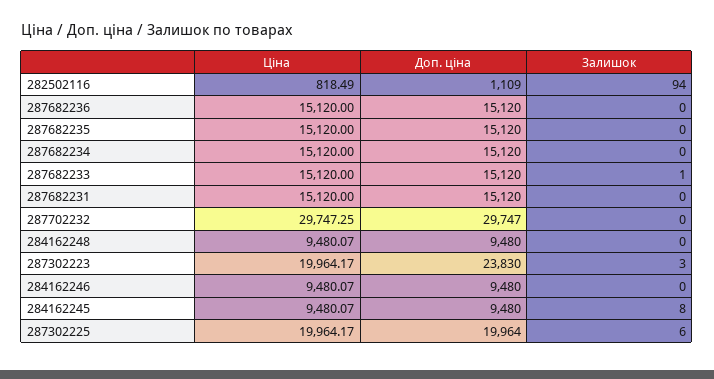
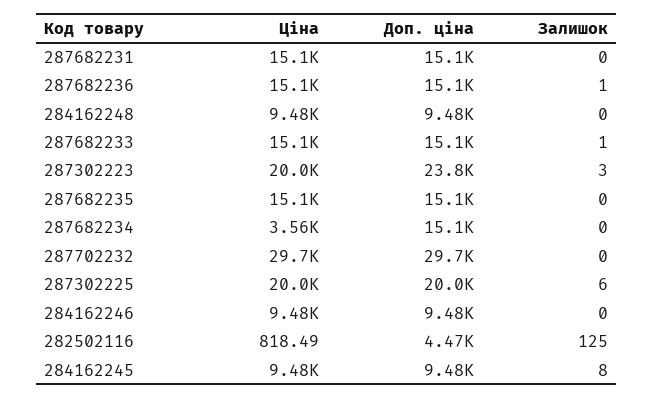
Доп. ціна, 282502116: 1109 -> 4470
Залишок, 282502116: 94 -> 125
Залишок, 287682236: 0 -> 1
Ціна, 287682234: 15120 -> 3560

